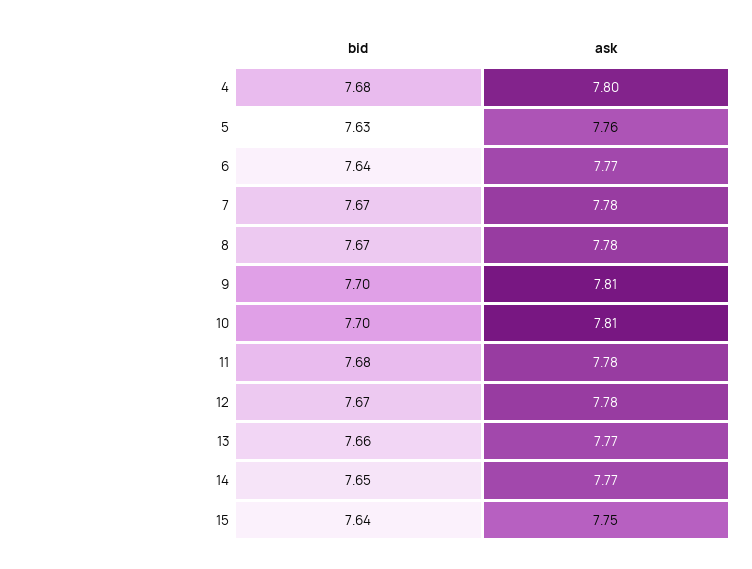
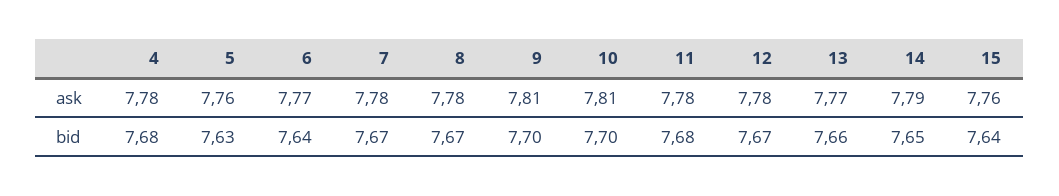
ask, 4: 7.8 -> 7.78
ask, 14: 7.77 -> 7.79
ask, 15: 7.75 -> 7.76

